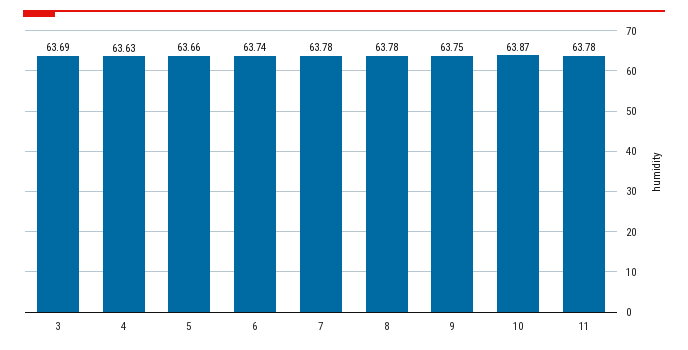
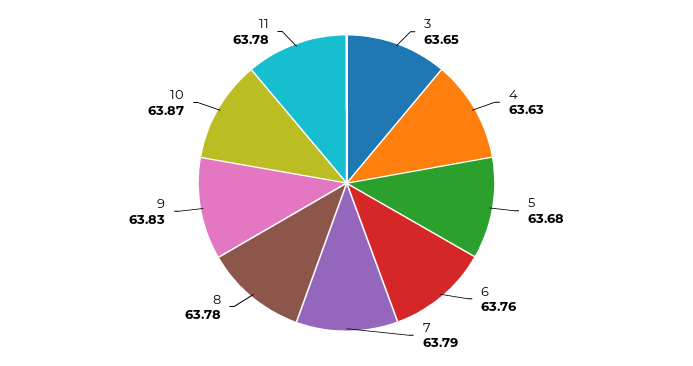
3: 63.69 -> 63.65
5: 63.66 -> 63.68
6: 63.74 -> 63.76
7: 63.78 -> 63.79
9: 63.75 -> 63.83

